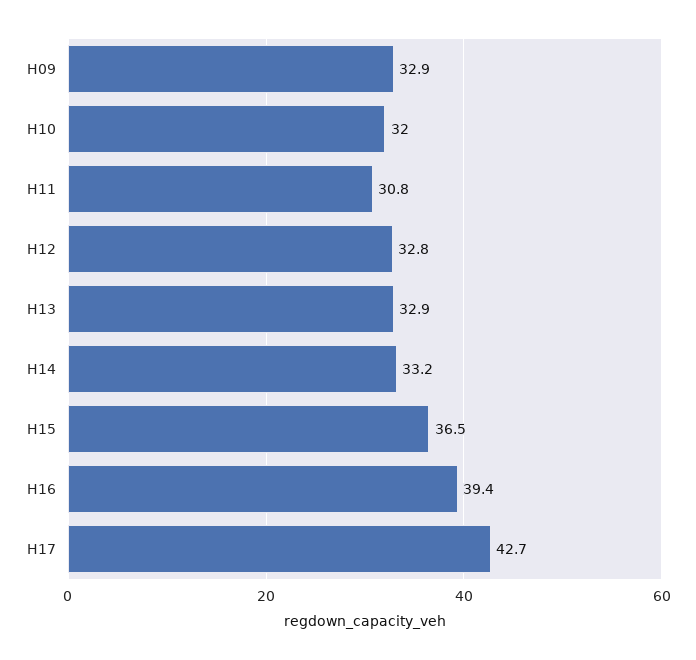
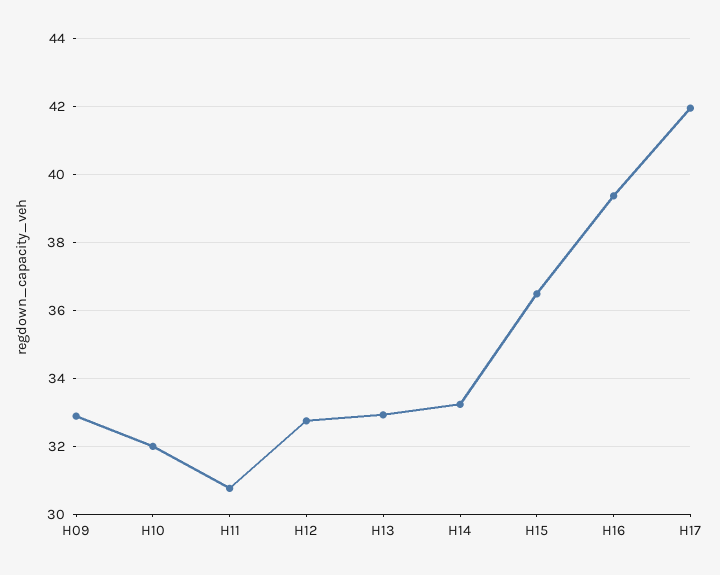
H17: 42.7 -> 42

